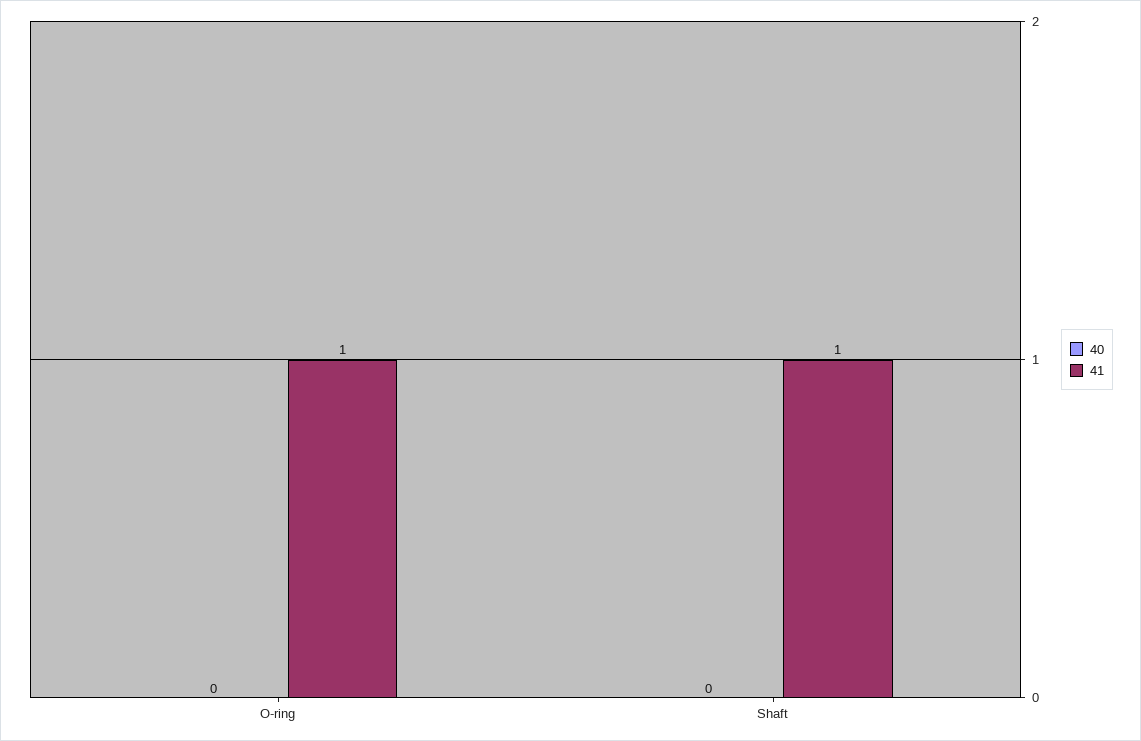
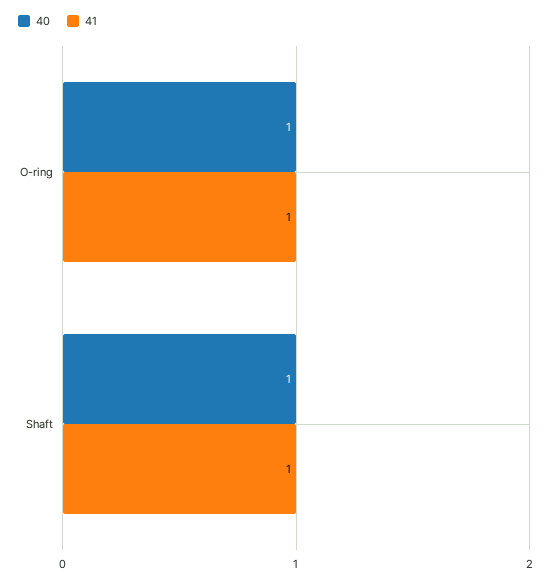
40, O-ring: 0 -> 1
40, Shaft: 0 -> 1

